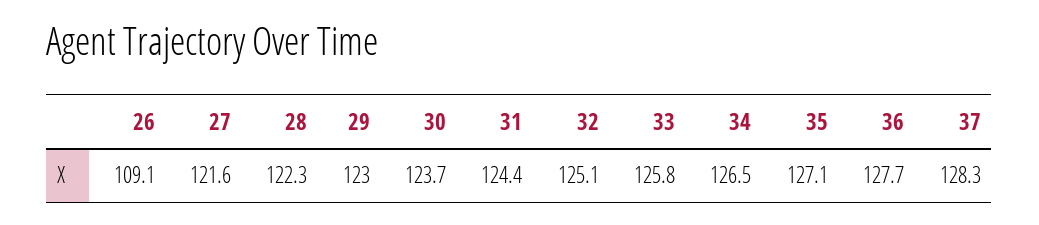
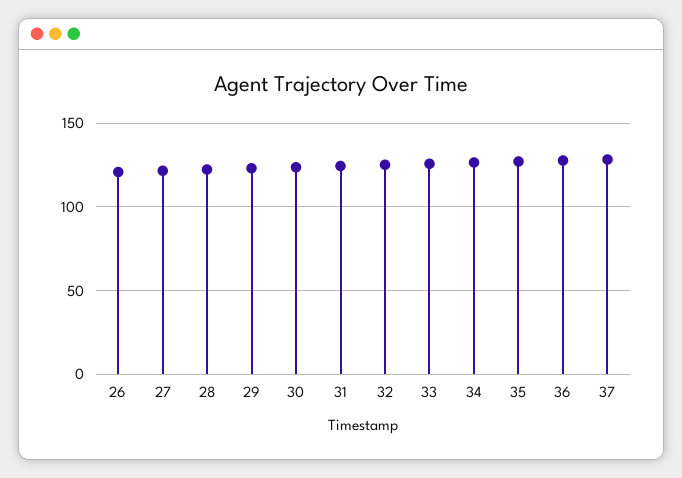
26: 109.1 -> 120

